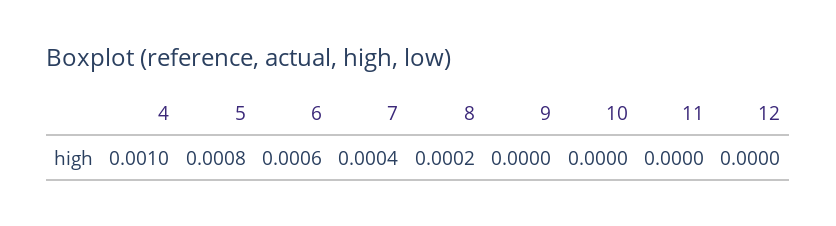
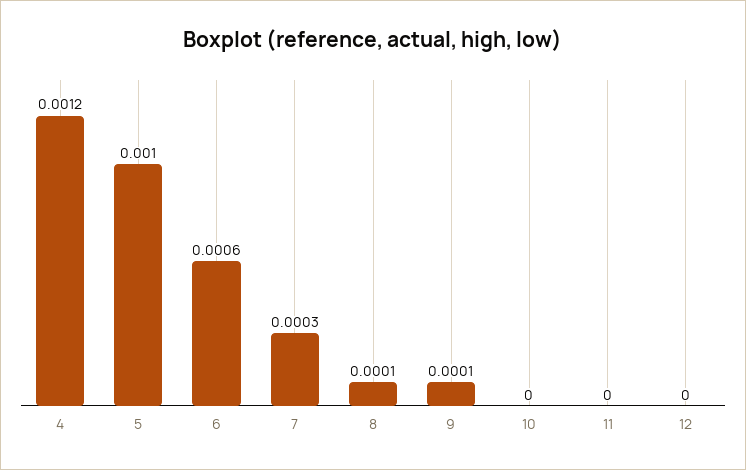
4: 0.001 -> 0.0012
5: 0.0008 -> 0.001
7: 0.0004 -> 0.0003
8: 0.0002 -> 0.0001
9: 0 -> 0.0001

